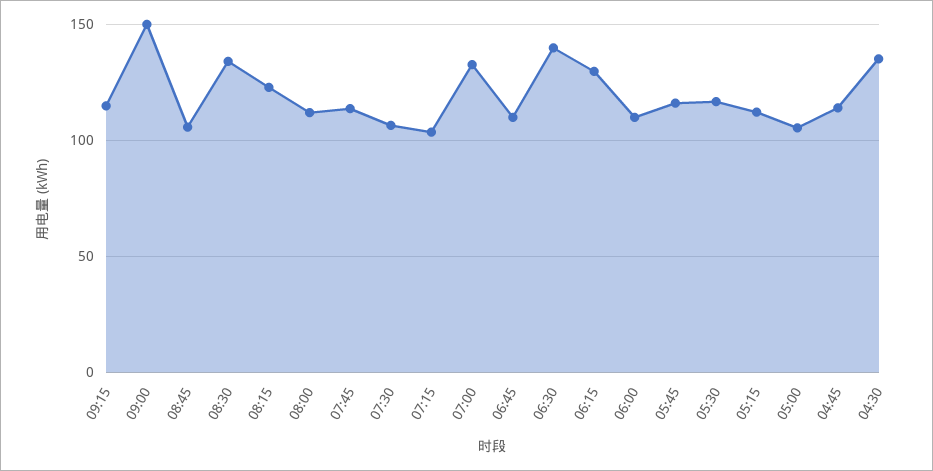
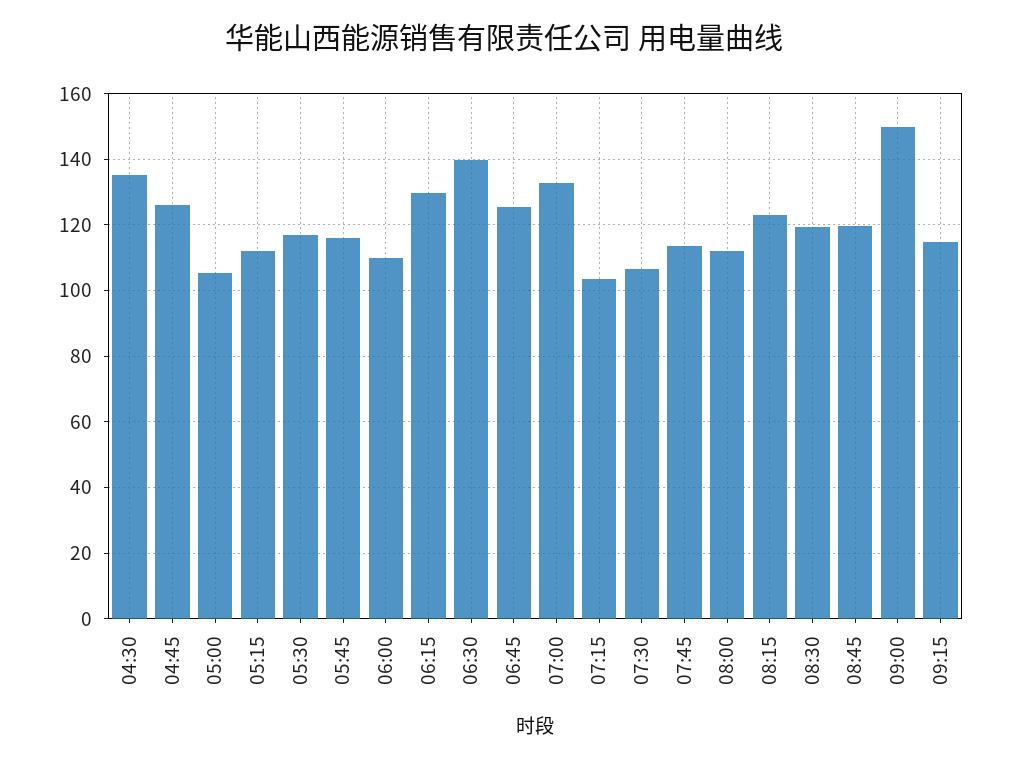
08:45: 105 -> 120
08:30: 135 -> 120
06:45: 110 -> 126
04:45: 115 -> 126

